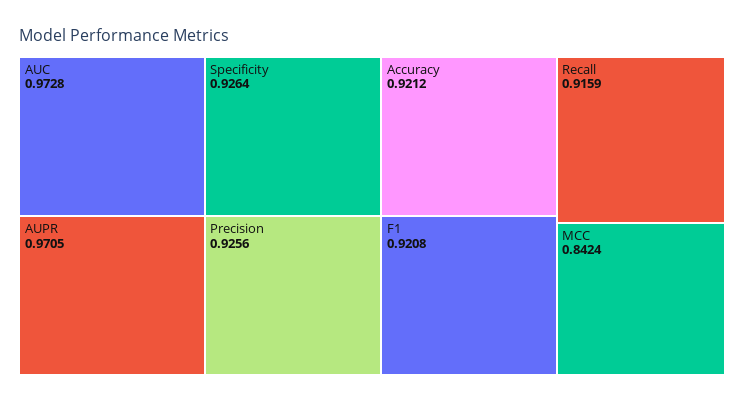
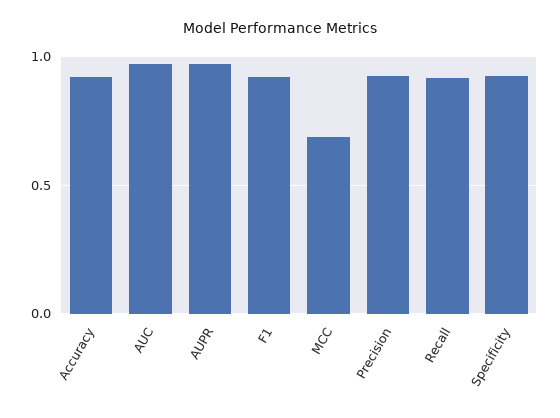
MCC: 0.8424 -> 0.7

